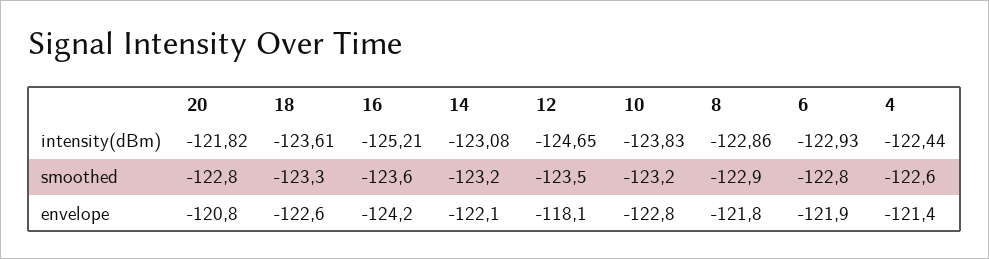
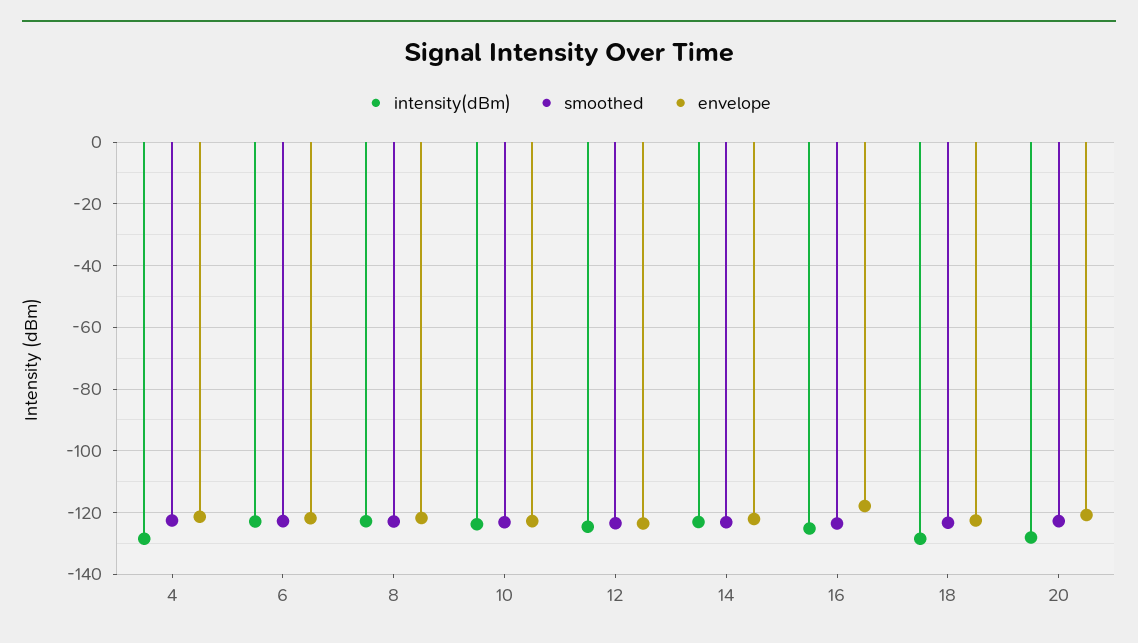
intensity(dBm), 20: -121.82 -> -128
intensity(dBm), 18: -123.61 -> -128
intensity(dBm), 4: -122.44 -> -128
envelope, 16: -124.2 -> -118
envelope, 12: -118.1 -> -124

